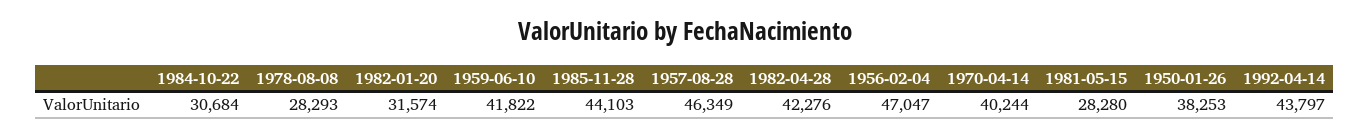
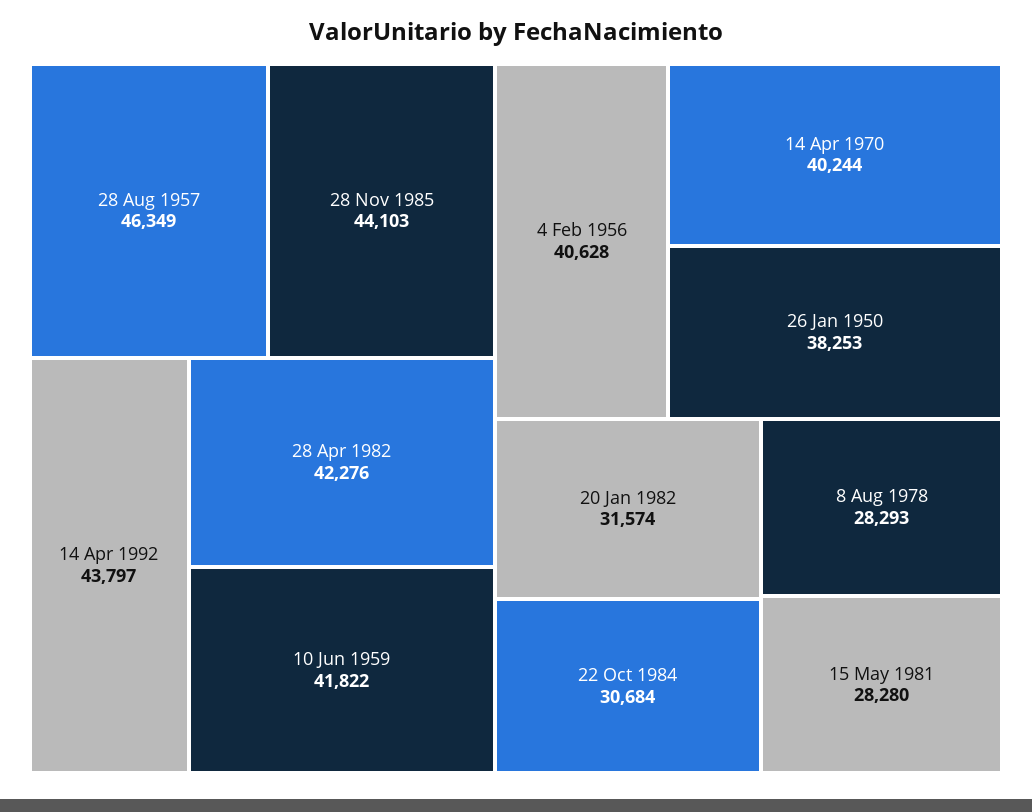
1956-02-04: 47047 -> 40628

